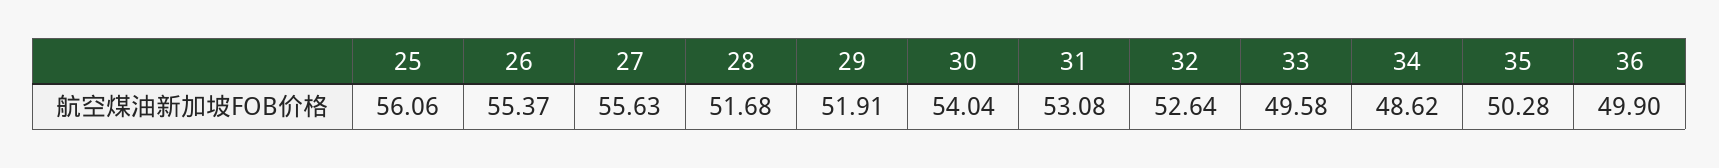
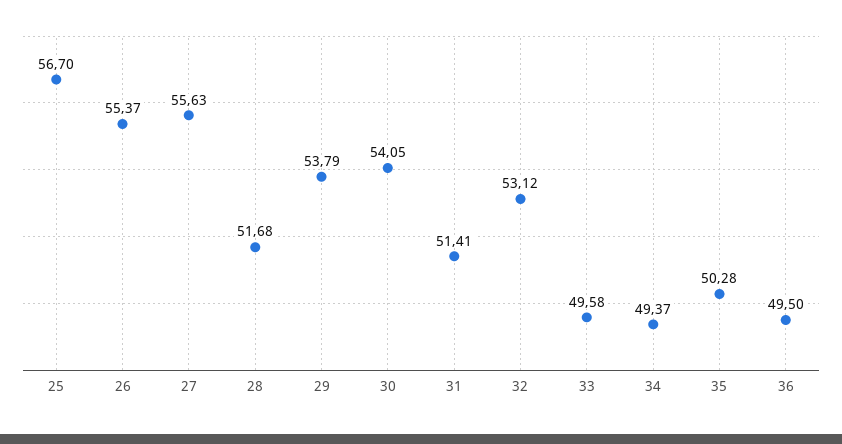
25: 56.06 -> 56.7
29: 51.91 -> 53.79
30: 54.04 -> 54.05
31: 53.08 -> 51.41
32: 52.64 -> 53.12
34: 48.62 -> 49.37
36: 49.9 -> 49.5

